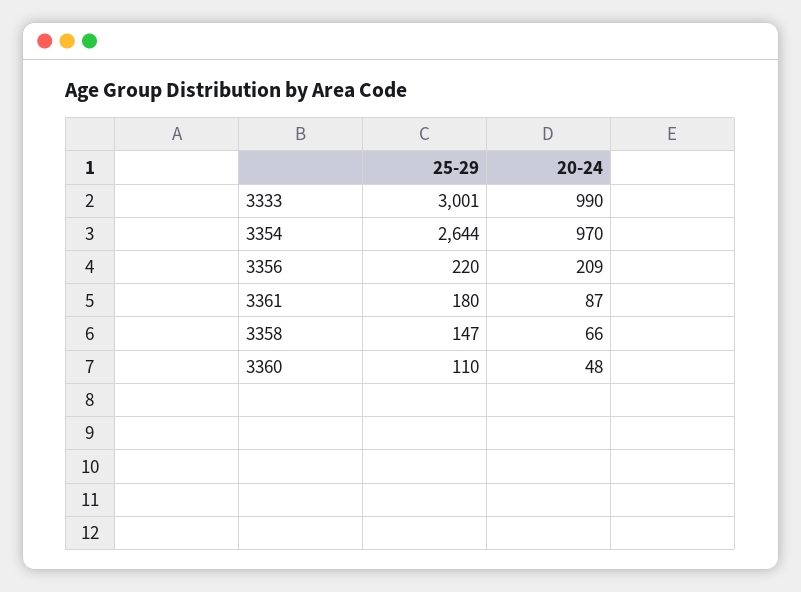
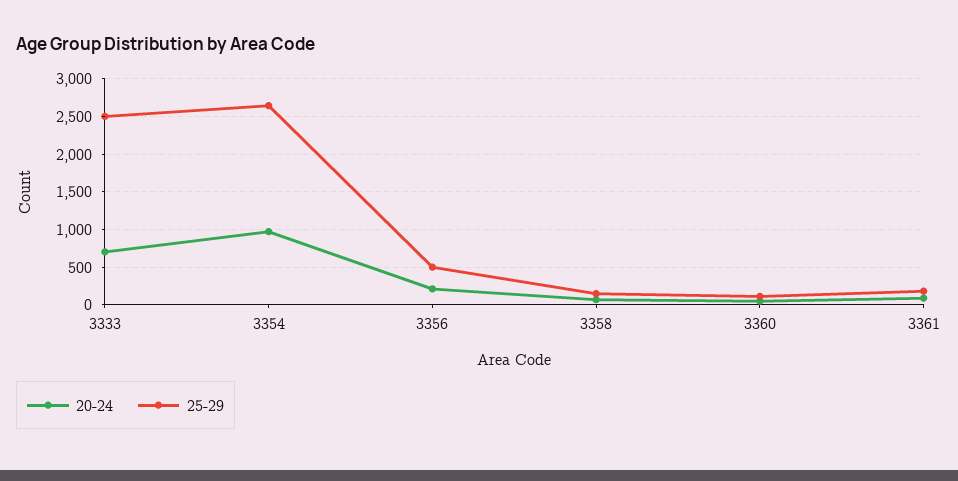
25-29, 3333: 3001 -> 2500
20-24, 3333: 990 -> 700
25-29, 3356: 220 -> 500

